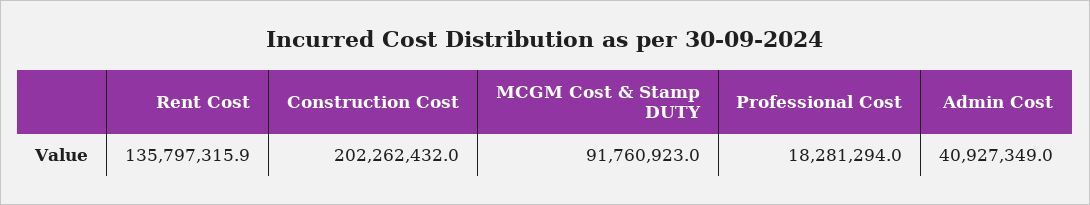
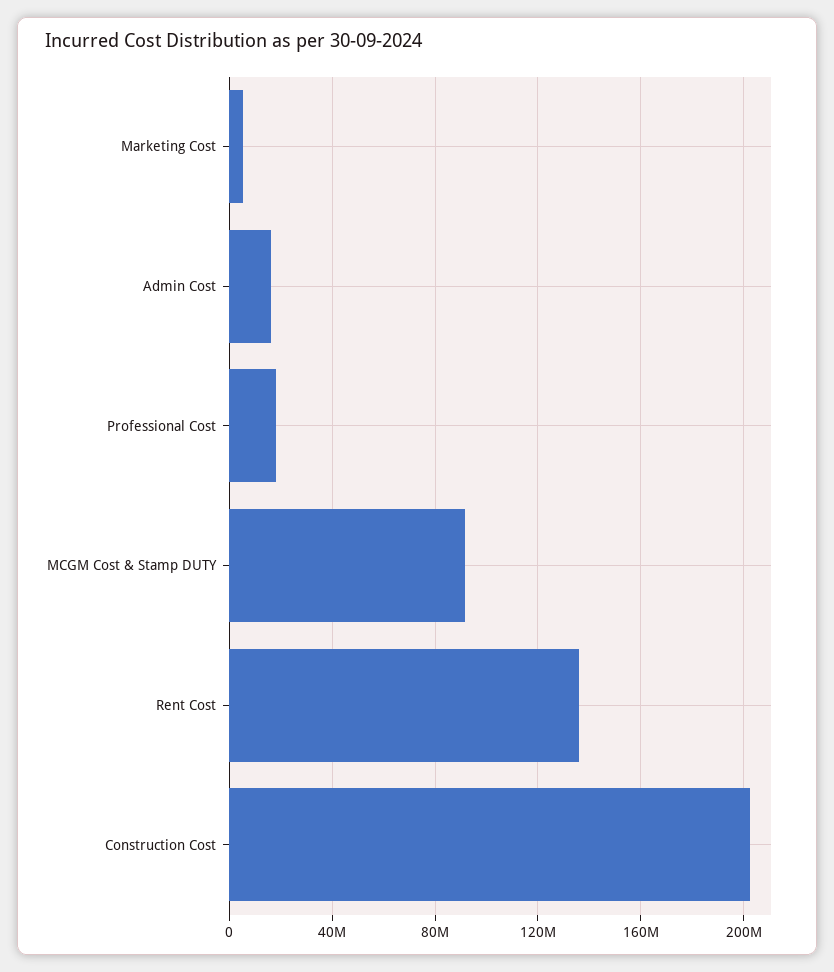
Admin Cost: 40927349 -> 15000000
Marketing Cost: none -> 5000000

